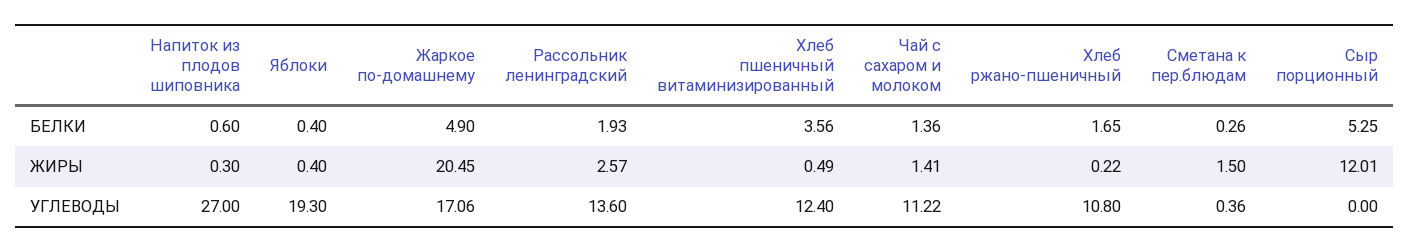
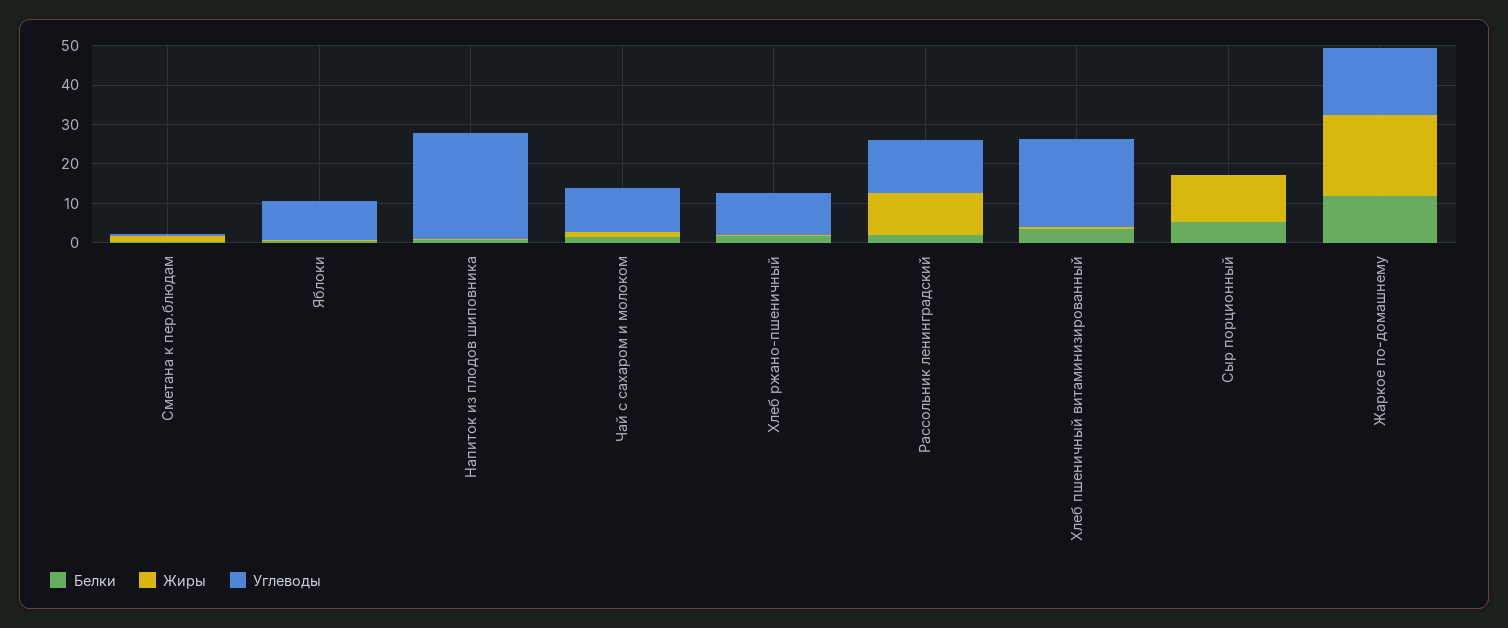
БЕЛКИ, Жаркое по-домашнему: 4.9 -> 12.5
ЖИРЫ, Рассольник ленинградский: 2.57 -> 10
УГЛЕВОДЫ, Яблоки: 19.3 -> 10
УГЛЕВОДЫ, Хлеб пшеничный витаминизированный: 12.4 -> 22.5

